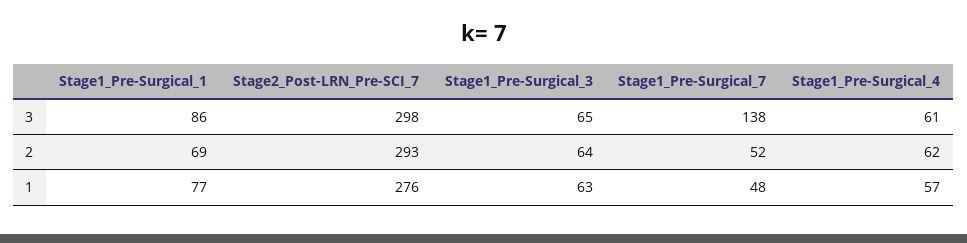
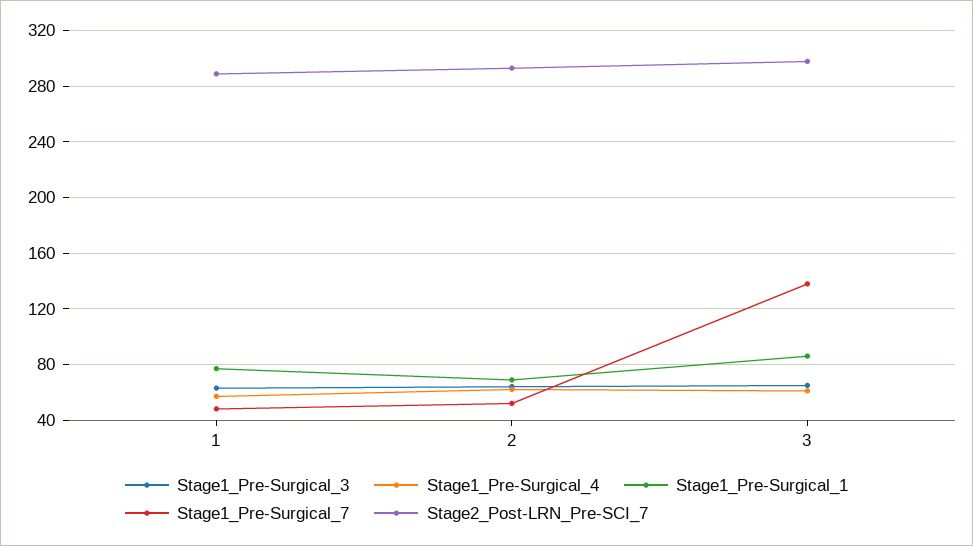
Stage2_Post-LRN_Pre-SCI_7, 1: 276 -> 290

